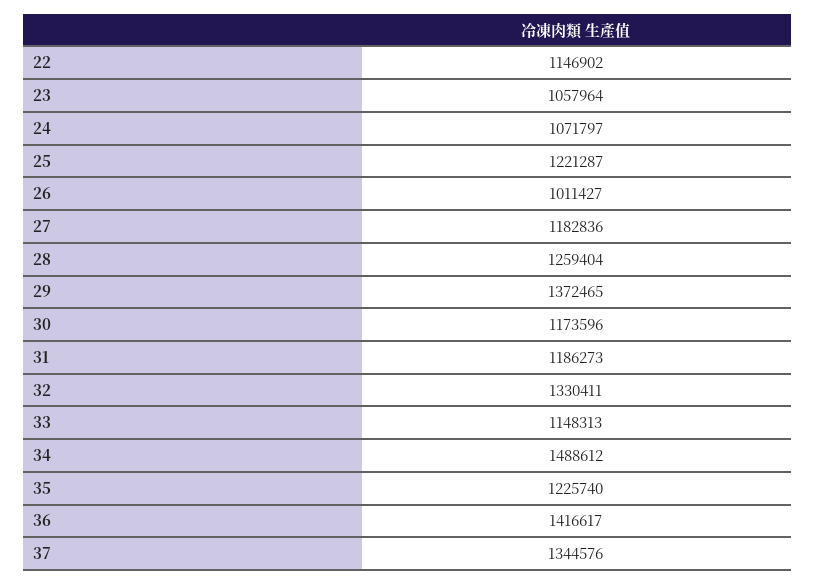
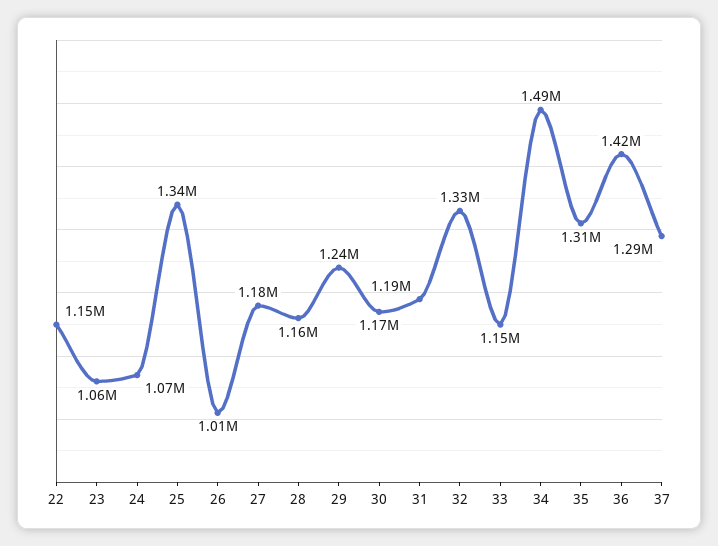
25: 1221287 -> 1340000
28: 1259404 -> 1160000
29: 1372465 -> 1240000
35: 1225740 -> 1310000
37: 1344576 -> 1290000

